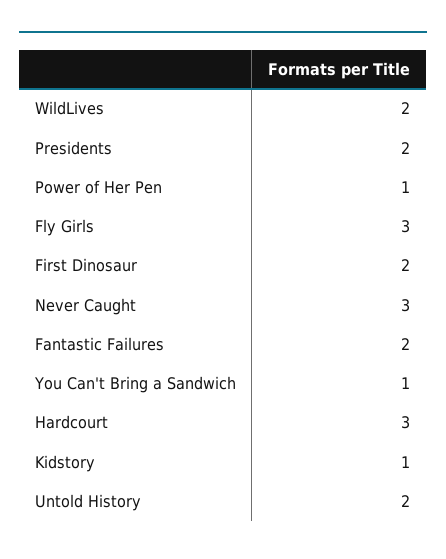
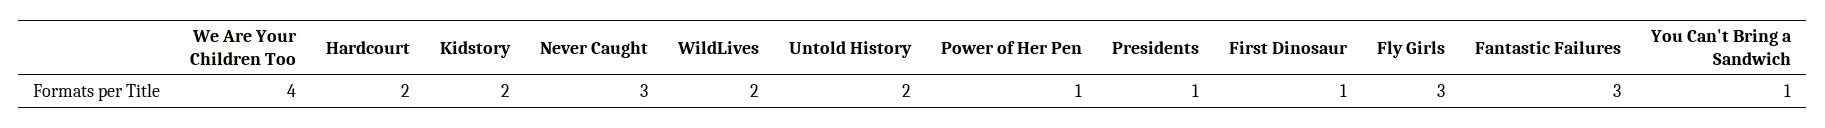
Presidents: 2 -> 1
First Dinosaur: 2 -> 1
Fantastic Failures: 2 -> 3
Hardcourt: 3 -> 2
Kidstory: 1 -> 2
We Are Your Children Too: none -> 4

